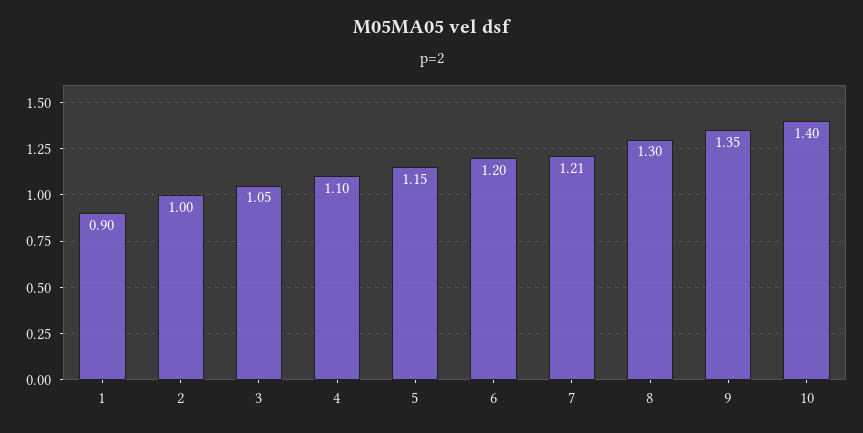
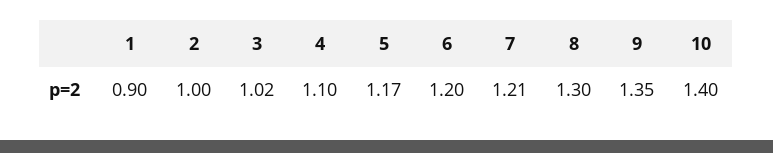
3: 1.05 -> 1.02
5: 1.15 -> 1.17

